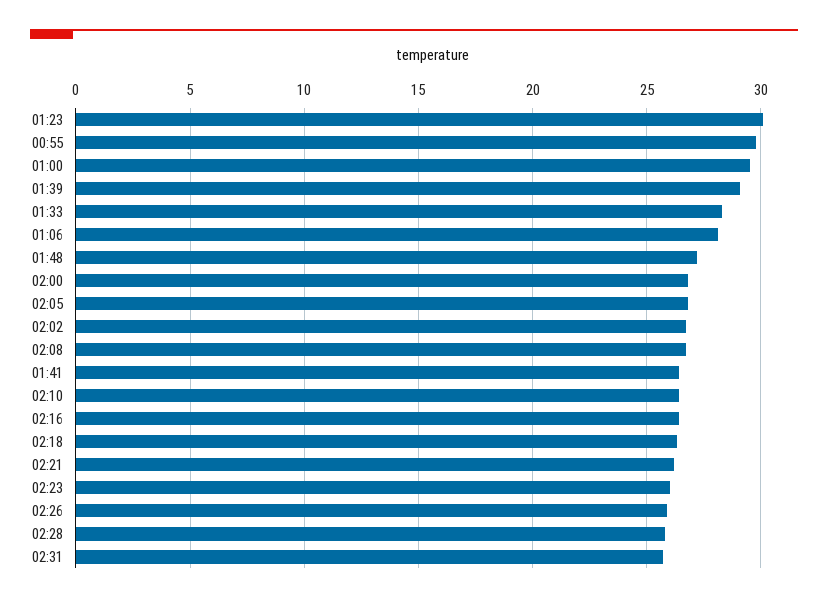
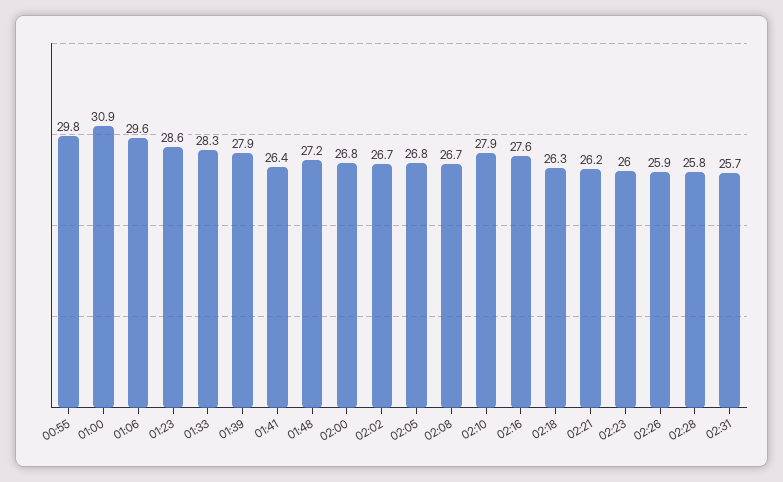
01:23: 30 -> 28.6
01:00: 29.5 -> 30.9
01:39: 29 -> 27.9
01:06: 28 -> 29.6
02:10: 26.5 -> 27.9
02:16: 26.5 -> 27.6

